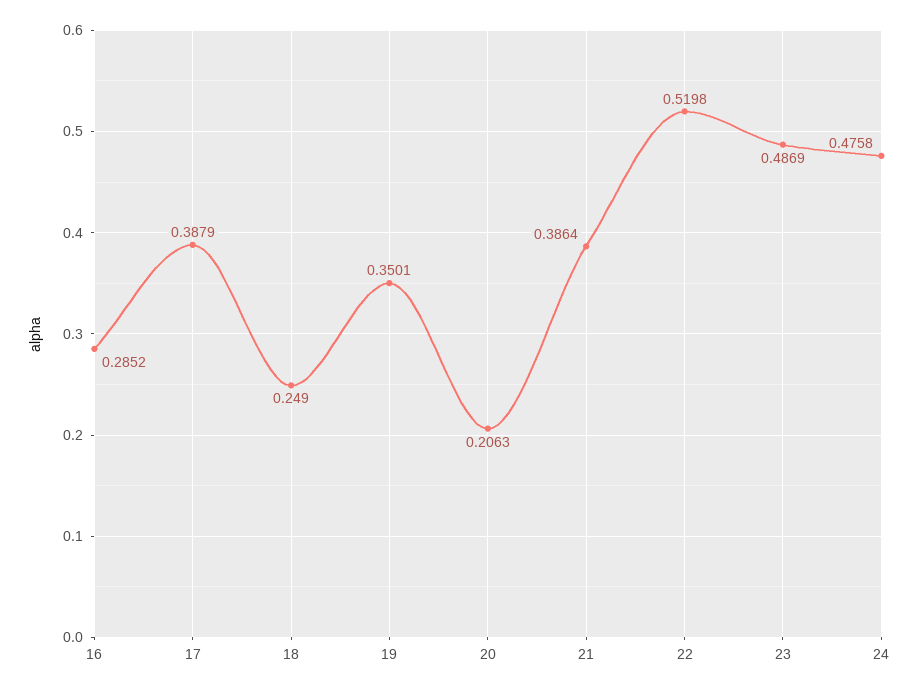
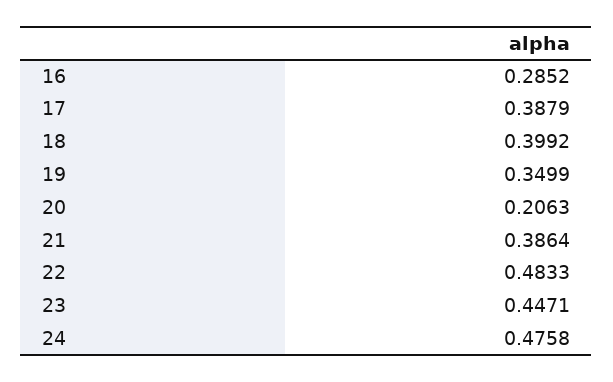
18: 0.249 -> 0.3992
19: 0.3501 -> 0.3499
22: 0.5198 -> 0.4833
23: 0.4869 -> 0.4471

